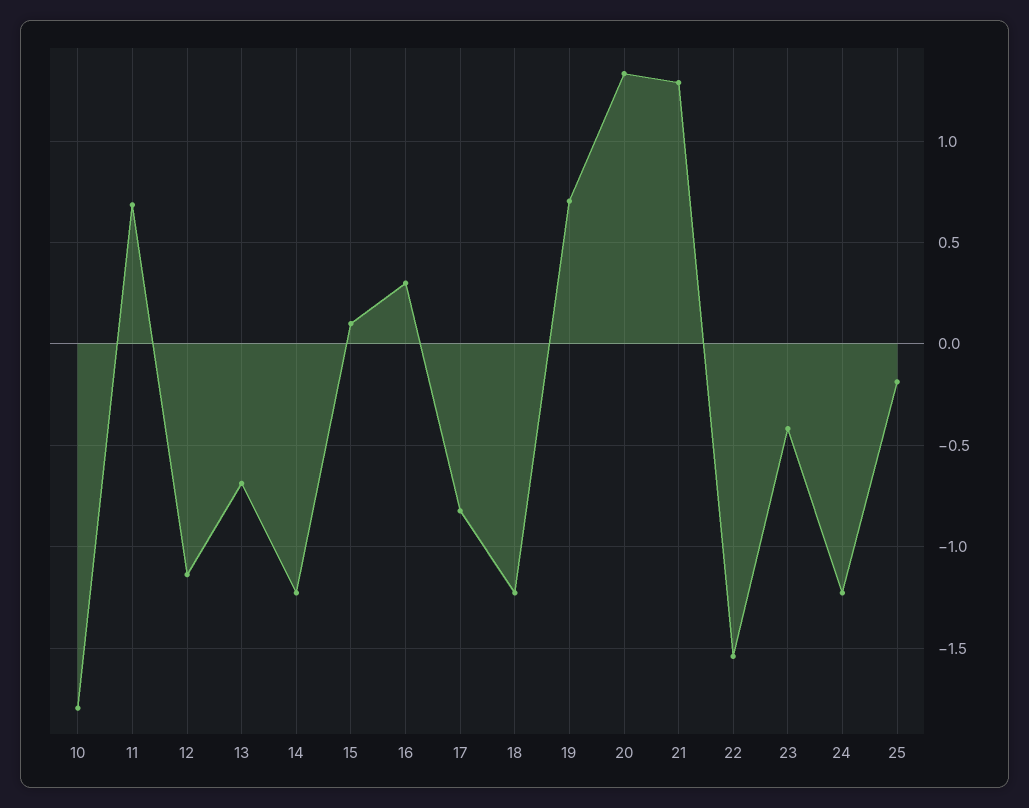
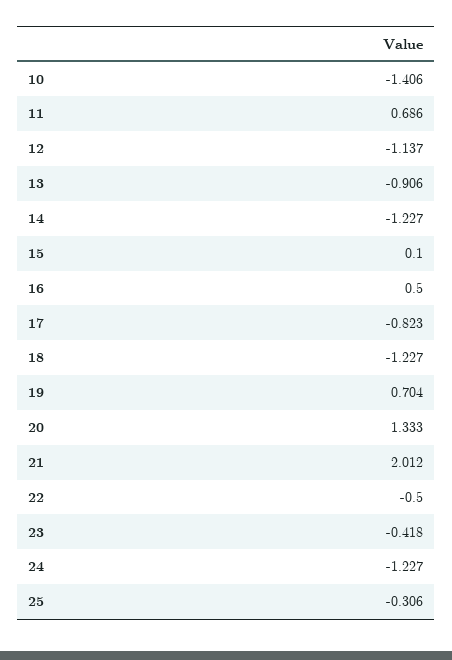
10: -1.8 -> -1.406
13: -0.7 -> -0.906
16: 0.3 -> 0.5
21: 1.3 -> 2.012
22: -1.55 -> -0.5
25: -0.2 -> -0.306

